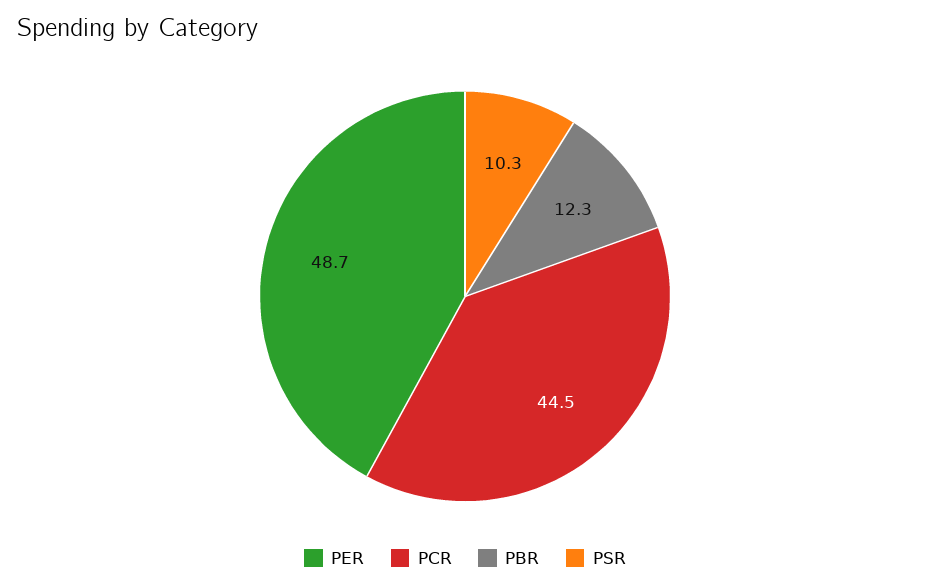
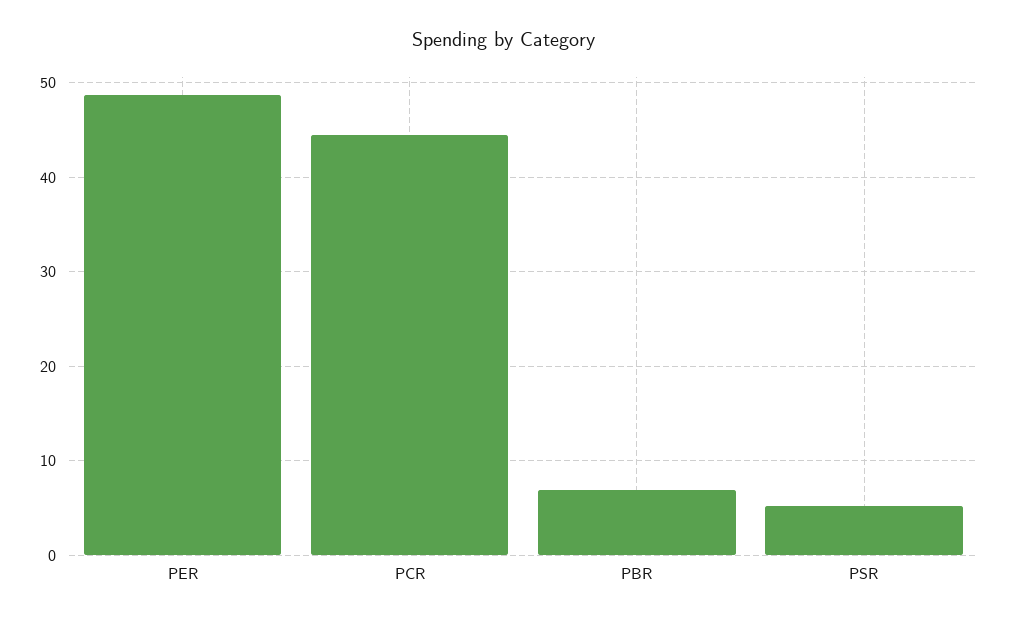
PBR: 12.3 -> 7
PSR: 10.3 -> 5

